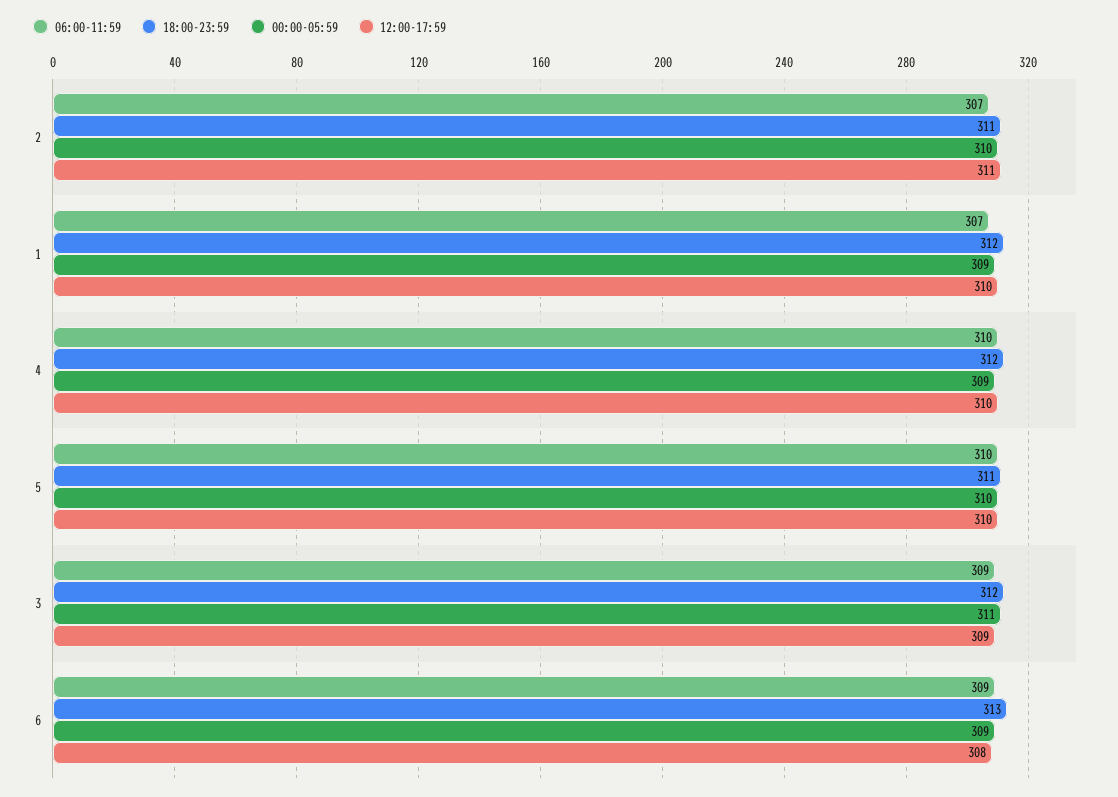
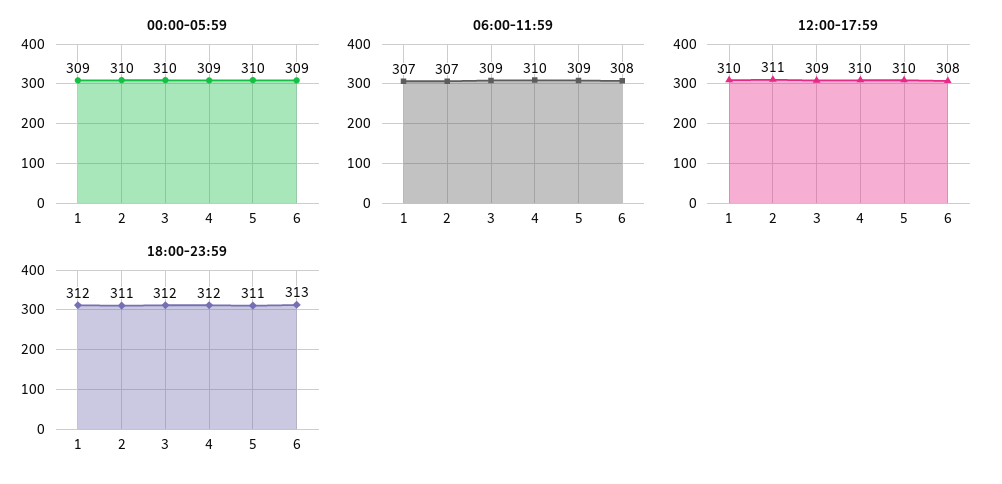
06:00-11:59, 5: 310 -> 309
00:00-05:59, 3: 311 -> 310
06:00-11:59, 6: 309 -> 308

